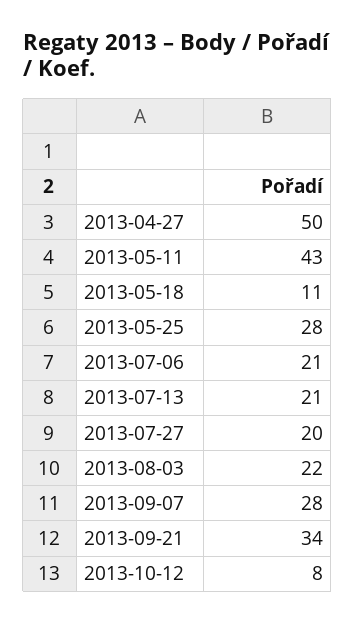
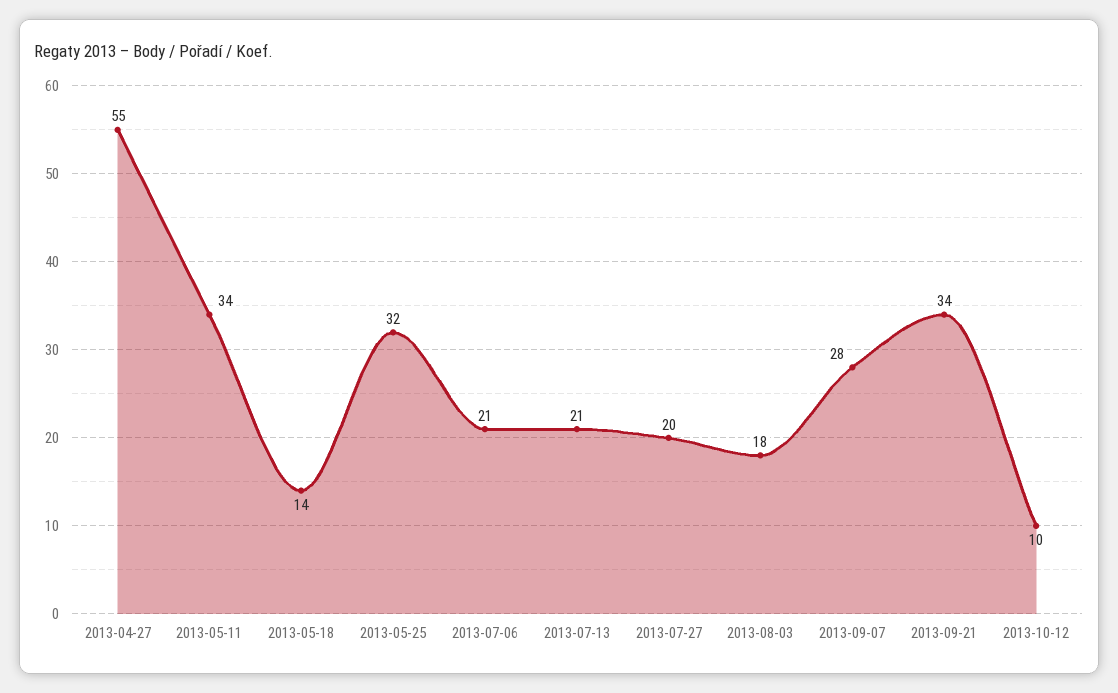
2013-04-27: 50 -> 55
2013-05-11: 43 -> 34
2013-05-18: 11 -> 14
2013-05-25: 28 -> 32
2013-08-03: 22 -> 18
2013-10-12: 8 -> 10

